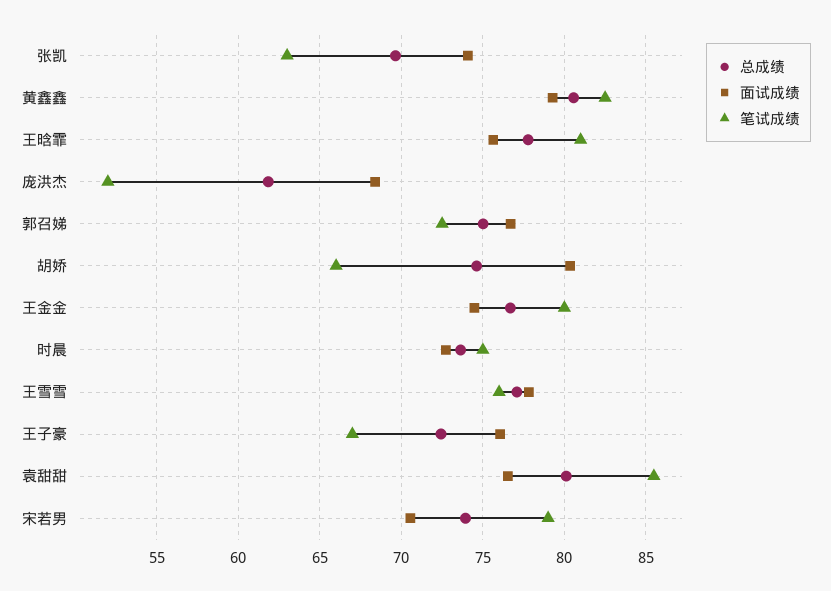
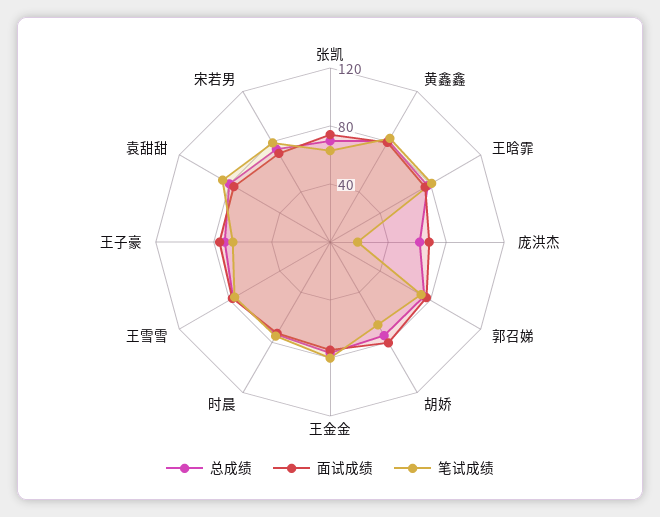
笔试成绩, 庞洪杰: 52 -> 20

